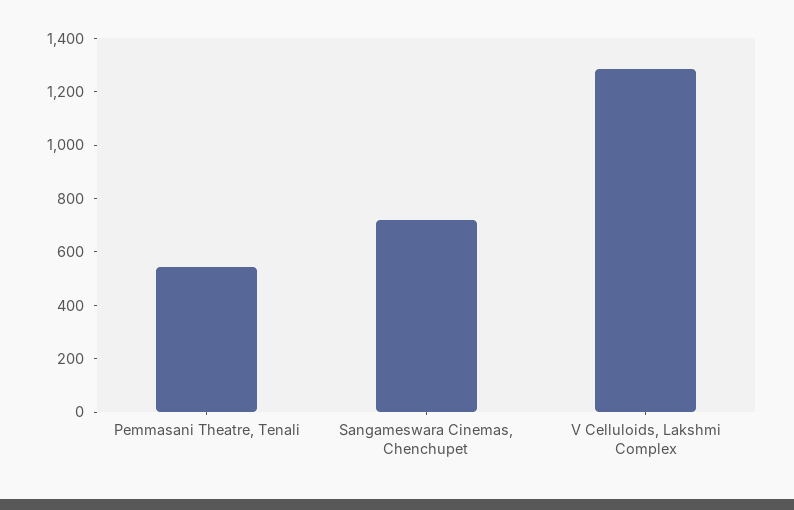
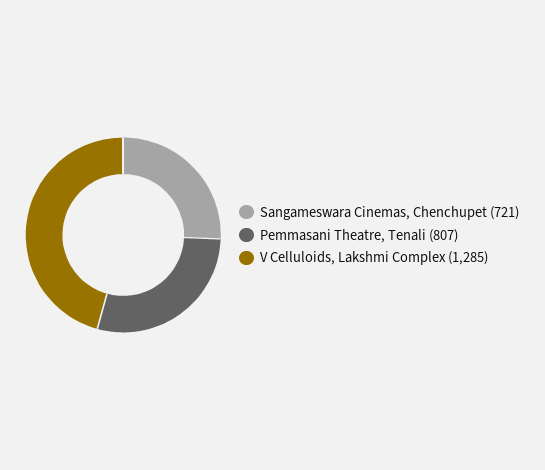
Pemmasani Theatre, Tenali: 550 -> 807

